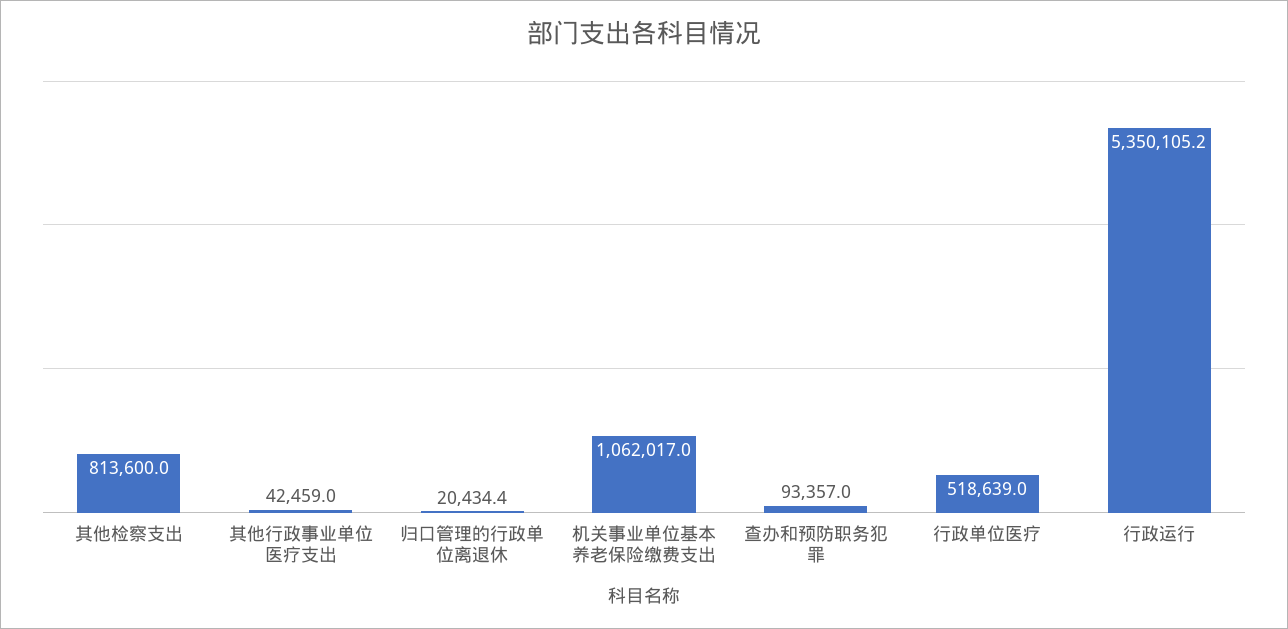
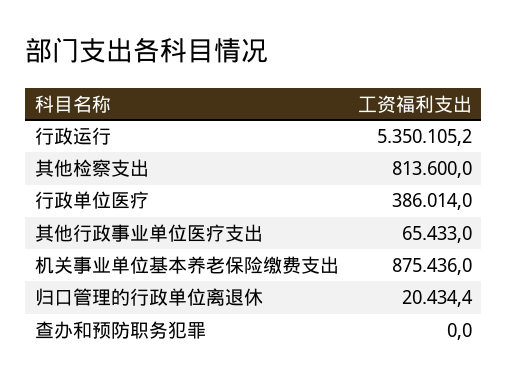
其他行政事业单位医疗支出: 42459 -> 65433
机关事业单位基本养老保险缴费支出: 1062017 -> 875436
查办和预防职务犯罪: 93357 -> 0
行政单位医疗: 518639 -> 386014

